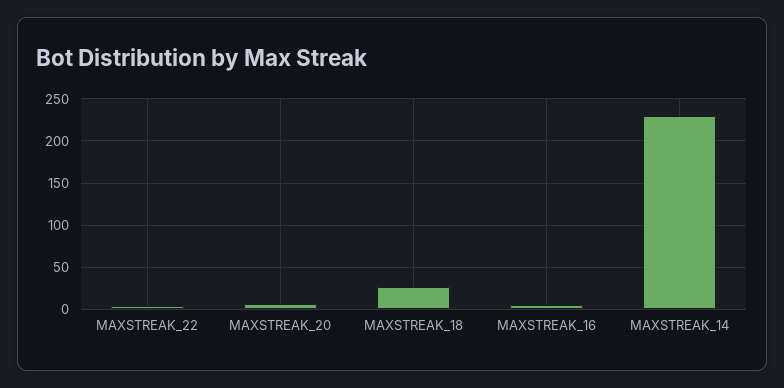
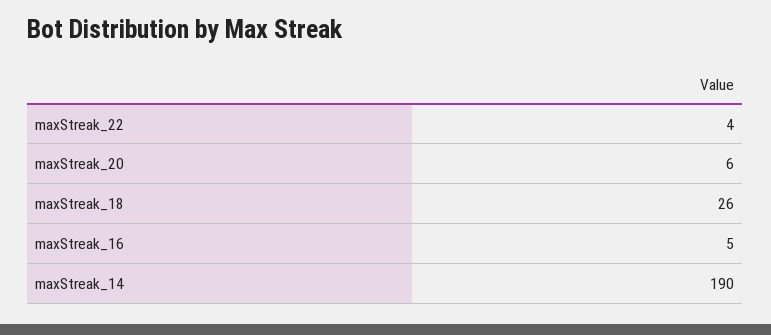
MAXSTREAK_14: 230 -> 190

